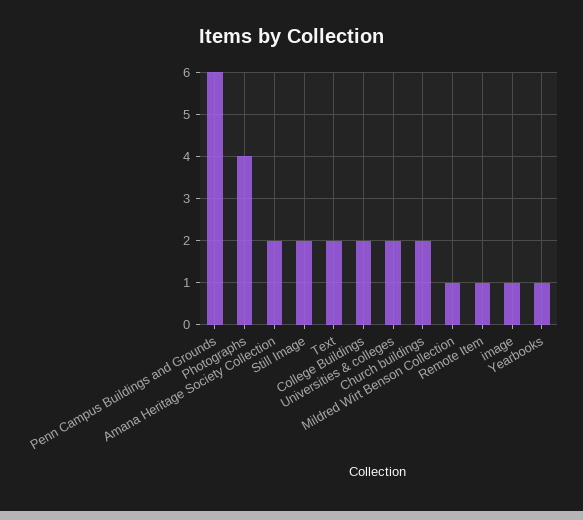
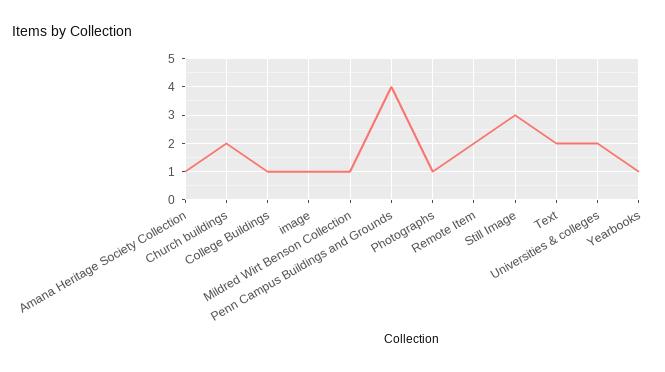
Penn Campus Buildings and Grounds: 6 -> 4
Photographs: 4 -> 1
Amana Heritage Society Collection: 2 -> 1
Still Image: 2 -> 3
College Buildings: 2 -> 1
Remote Item: 1 -> 2

